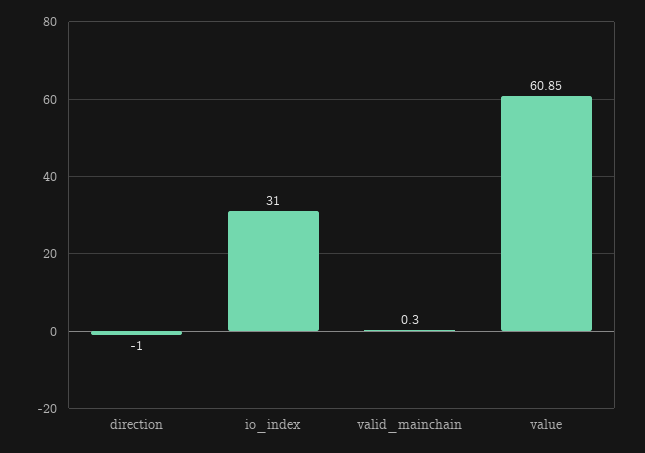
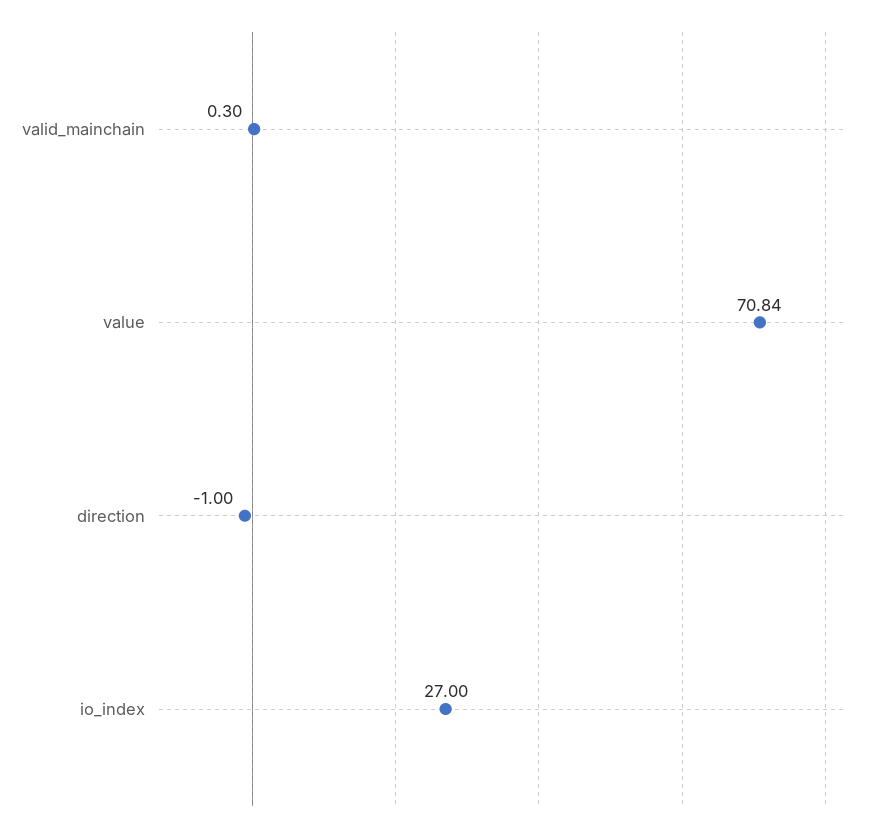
io_index: 31 -> 27
value: 60.85 -> 70.84

